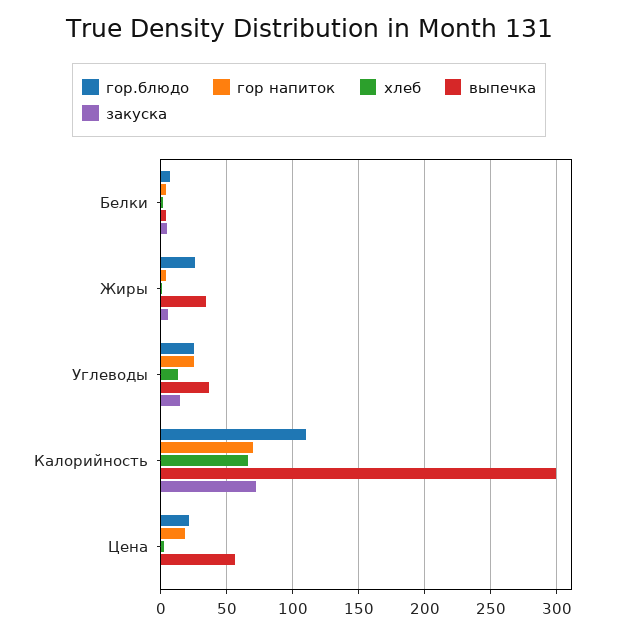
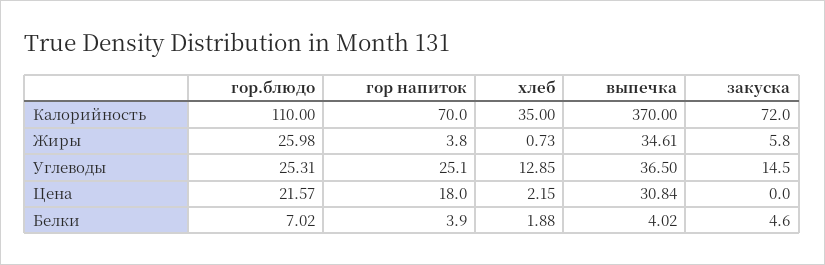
хлеб, Калорийность: 65 -> 35
выпечка, Калорийность: 300 -> 370
выпечка, Цена: 55 -> 30.84

